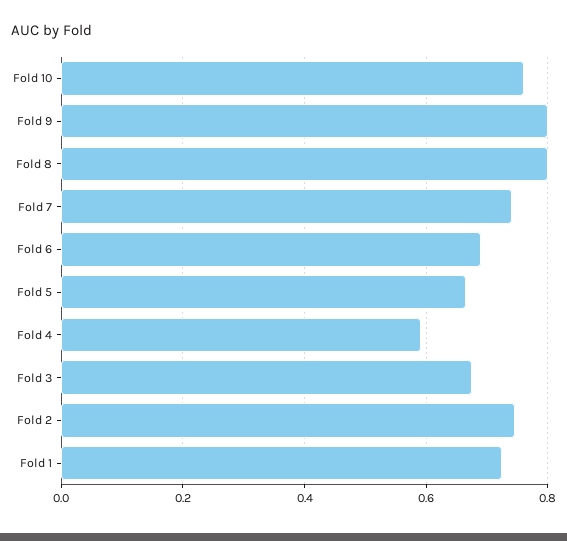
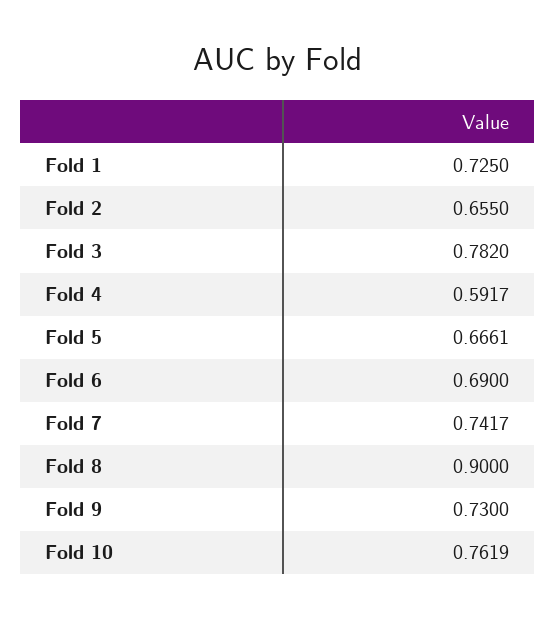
Fold 9: 0.8 -> 0.73
Fold 8: 0.8 -> 0.9
Fold 3: 0.68 -> 0.782
Fold 2: 0.74 -> 0.655

